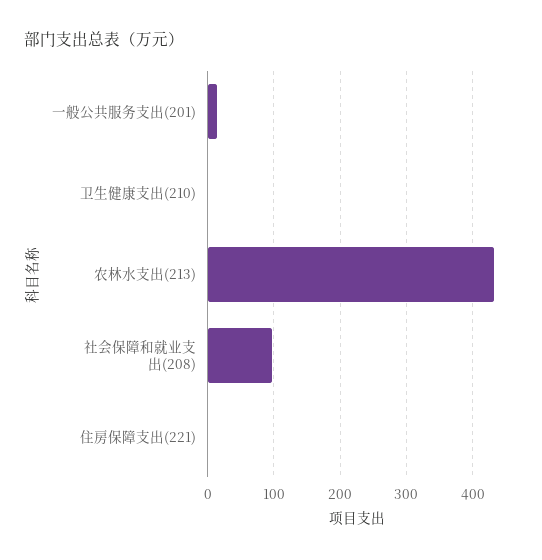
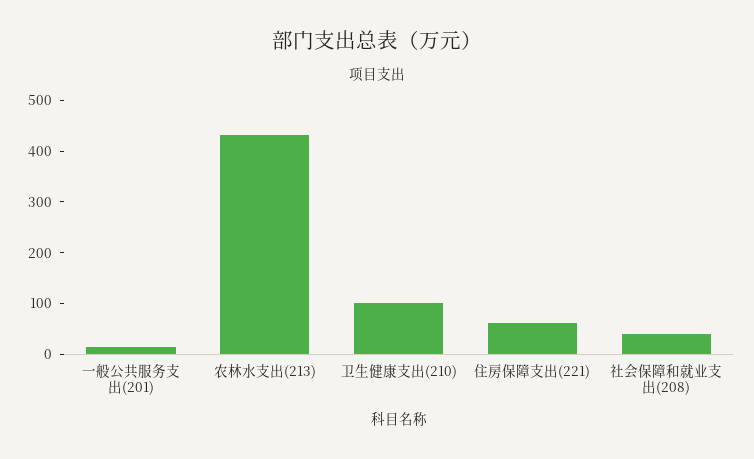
卫生健康支出(210): 0 -> 100
社会保障和就业支出(208): 100 -> 40
住房保障支出(221): 0 -> 60

